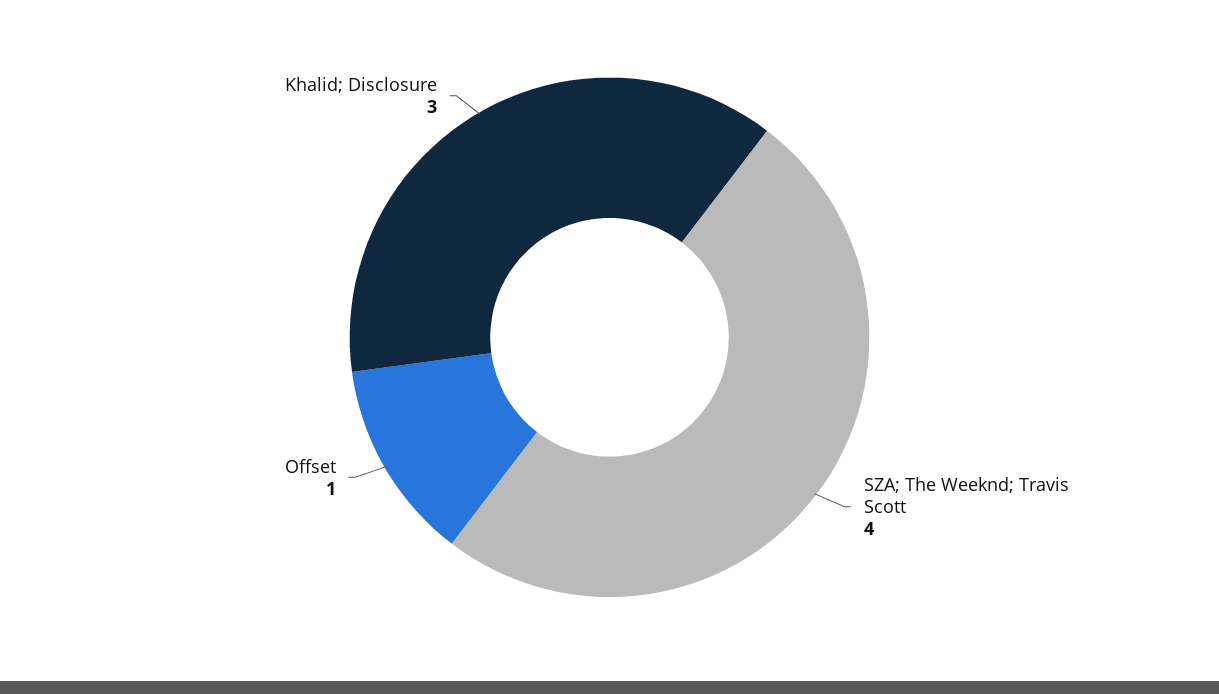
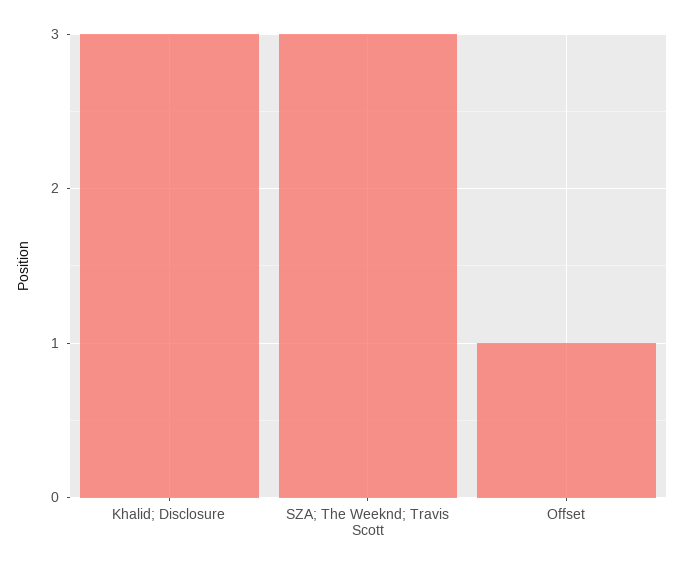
SZA; The Weeknd; Travis Scott: 4 -> 3

